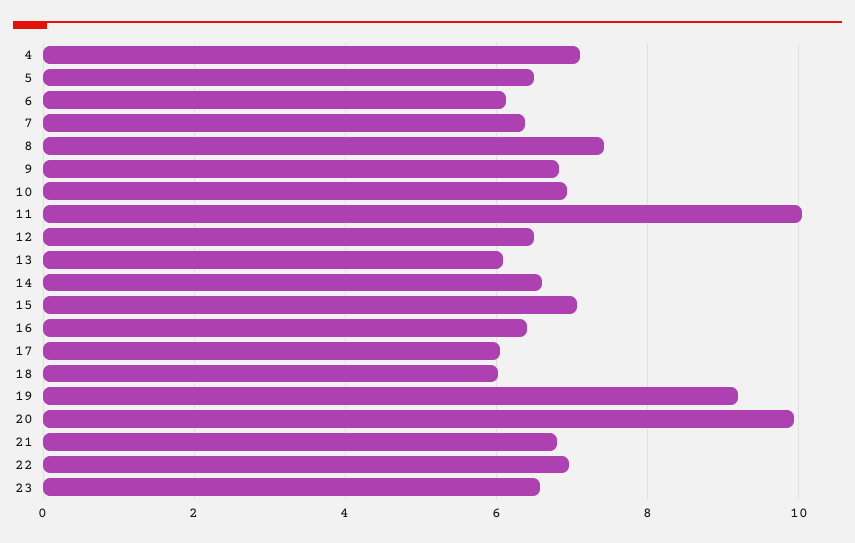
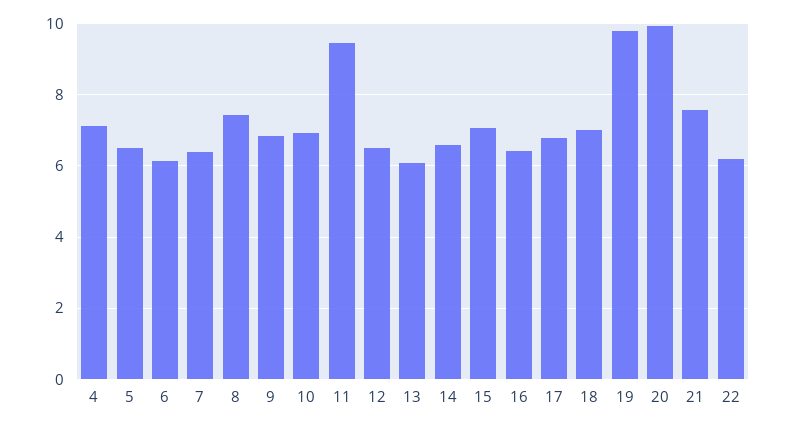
11: 10 -> 9.4
17: 6 -> 6.8
18: 6 -> 7
19: 9.2 -> 9.8
21: 6.8 -> 7.6
22: 7 -> 6.2
23: 6.6 -> none

